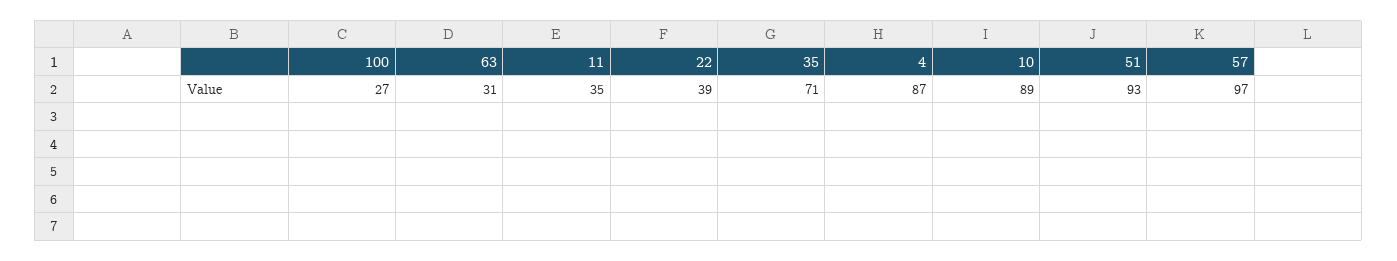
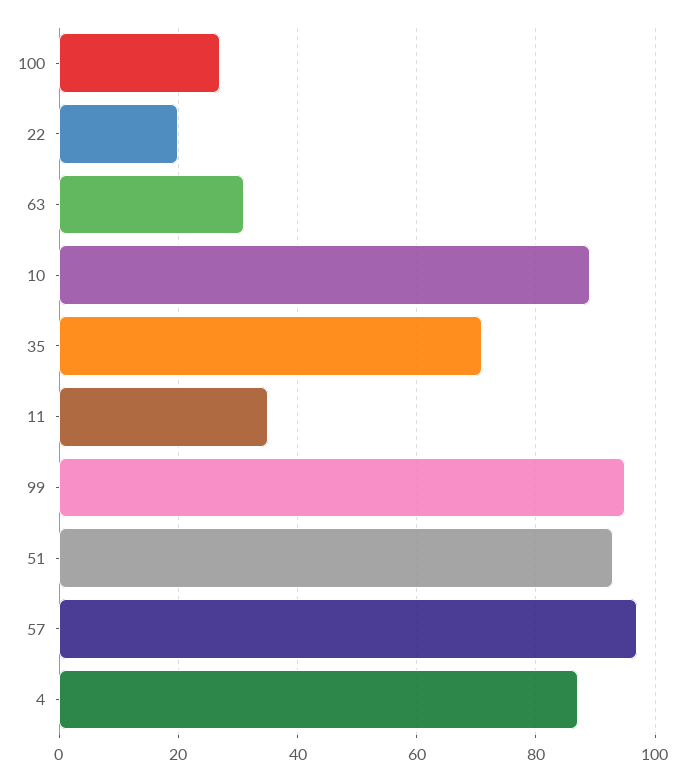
22: 39 -> 20
99: none -> 95

